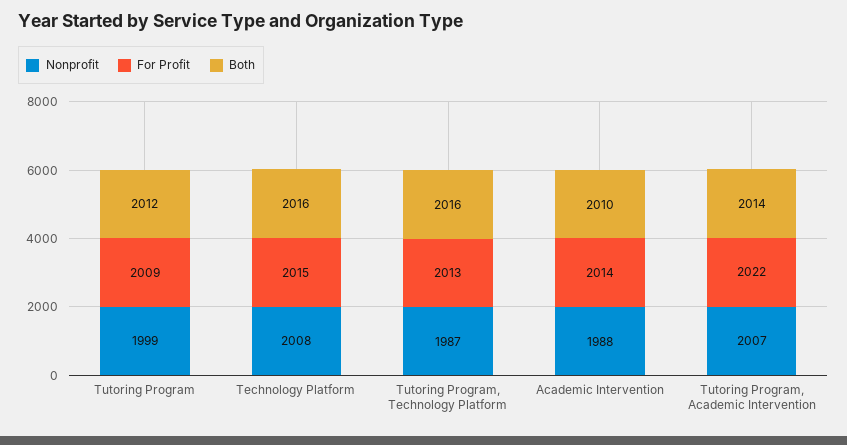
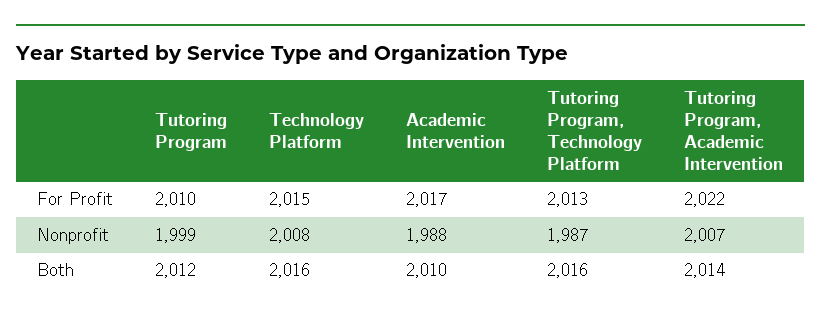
For Profit, Tutoring Program: 2009 -> 2010
For Profit, Academic Intervention: 2014 -> 2017

